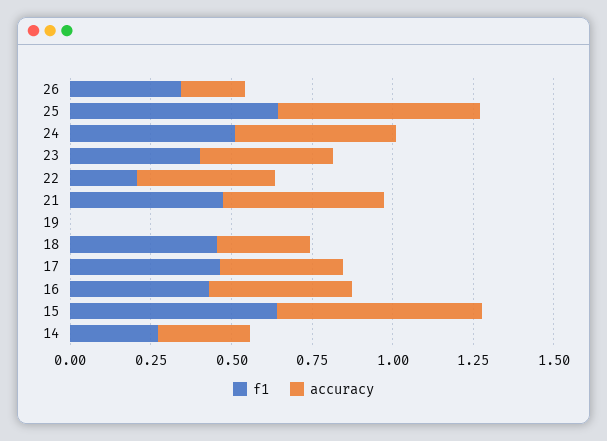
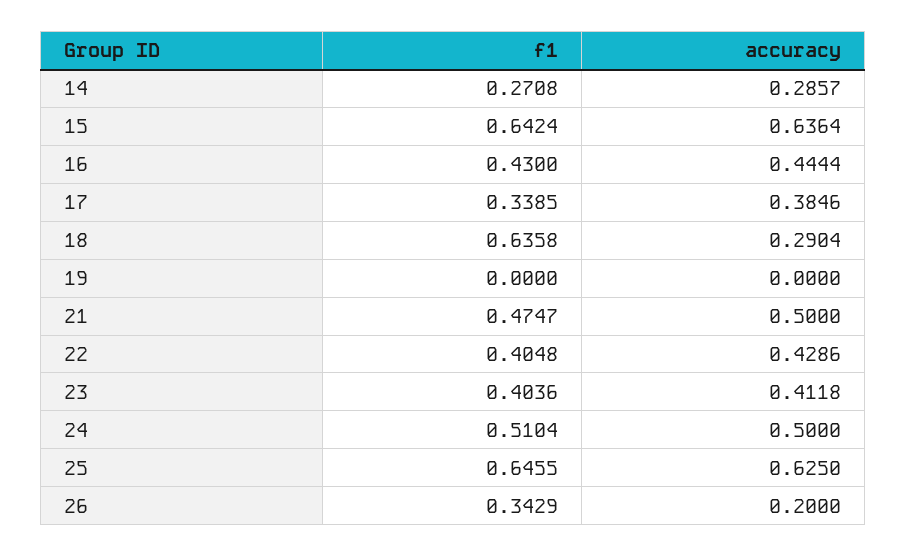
f1, 22: 0.2 -> 0.4048
f1, 18: 0.45 -> 0.6358
f1, 17: 0.45 -> 0.3385

